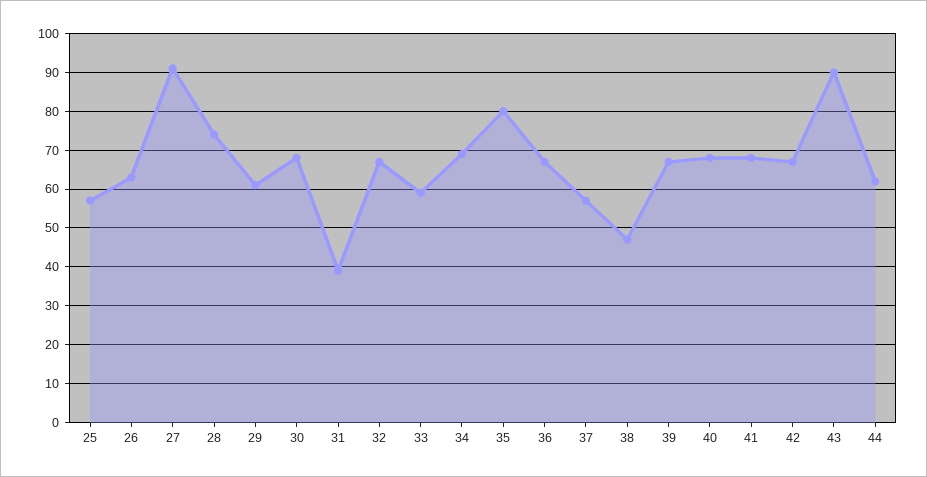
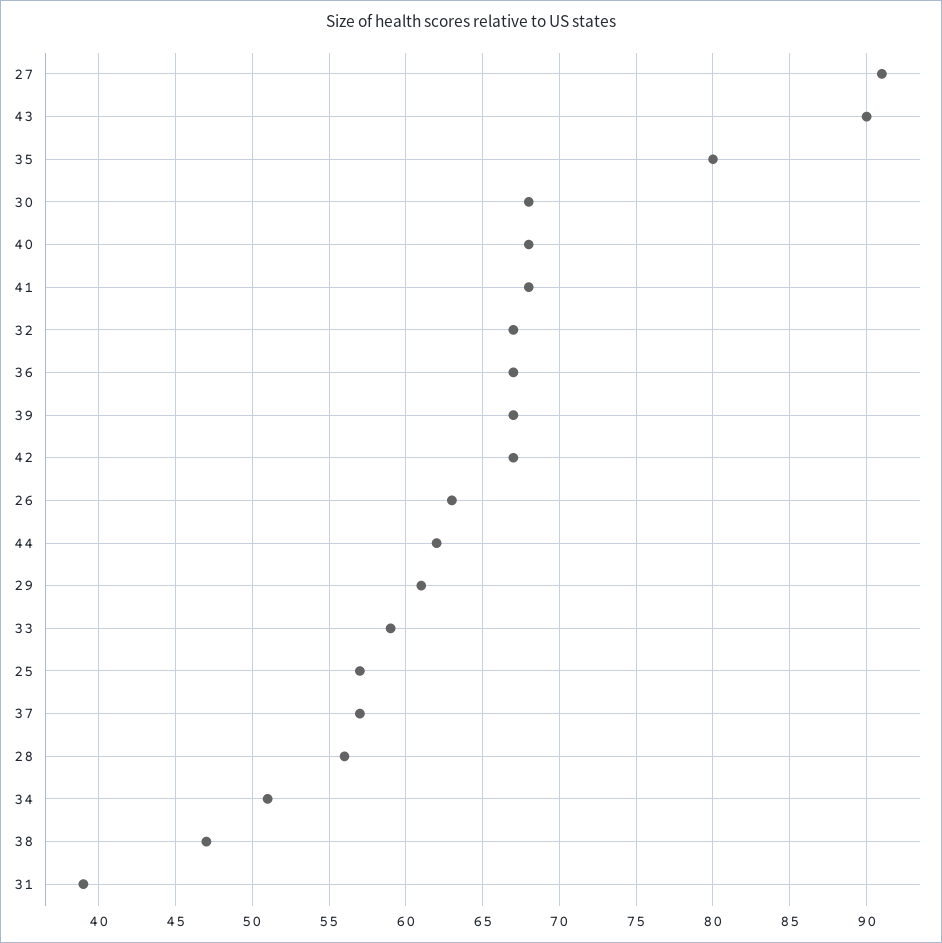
28: 75 -> 56
34: 70 -> 51

